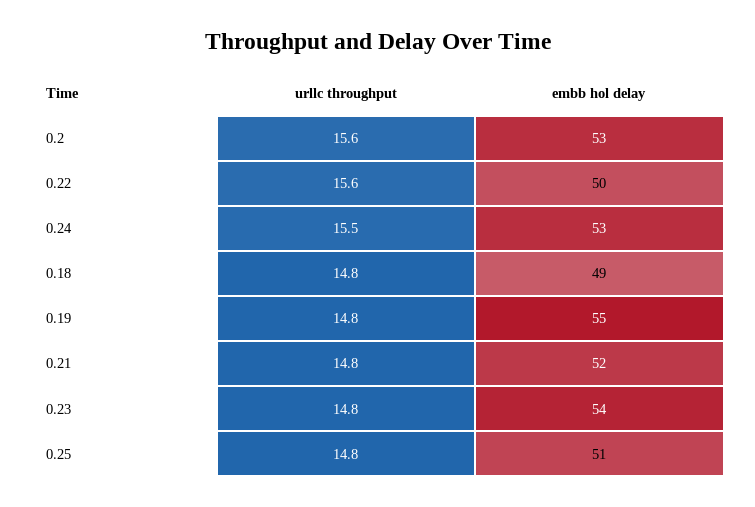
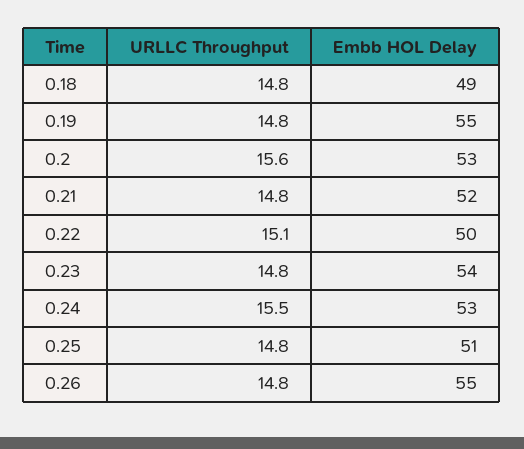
urllc throughput, 0.22: 15.6 -> 15.1
urllc throughput, 0.26: none -> 14.8
embb hol delay, 0.26: none -> 55

